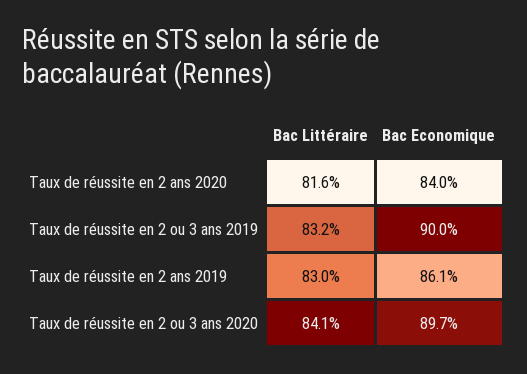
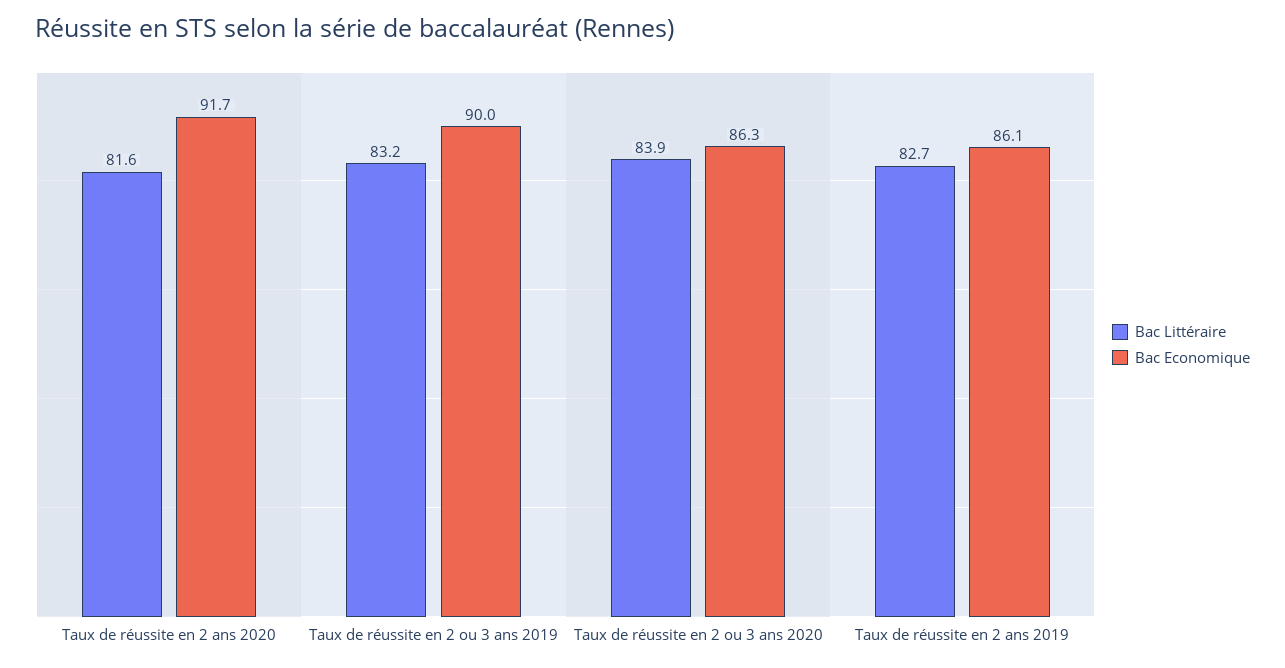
Bac Economique, Taux de réussite en 2 ans 2020: 84 -> 91.7
Bac Littéraire, Taux de réussite en 2 ans 2019: 83 -> 82.7
Bac Littéraire, Taux de réussite en 2 ou 3 ans 2020: 84.1 -> 83.9
Bac Economique, Taux de réussite en 2 ou 3 ans 2020: 89.7 -> 86.3

